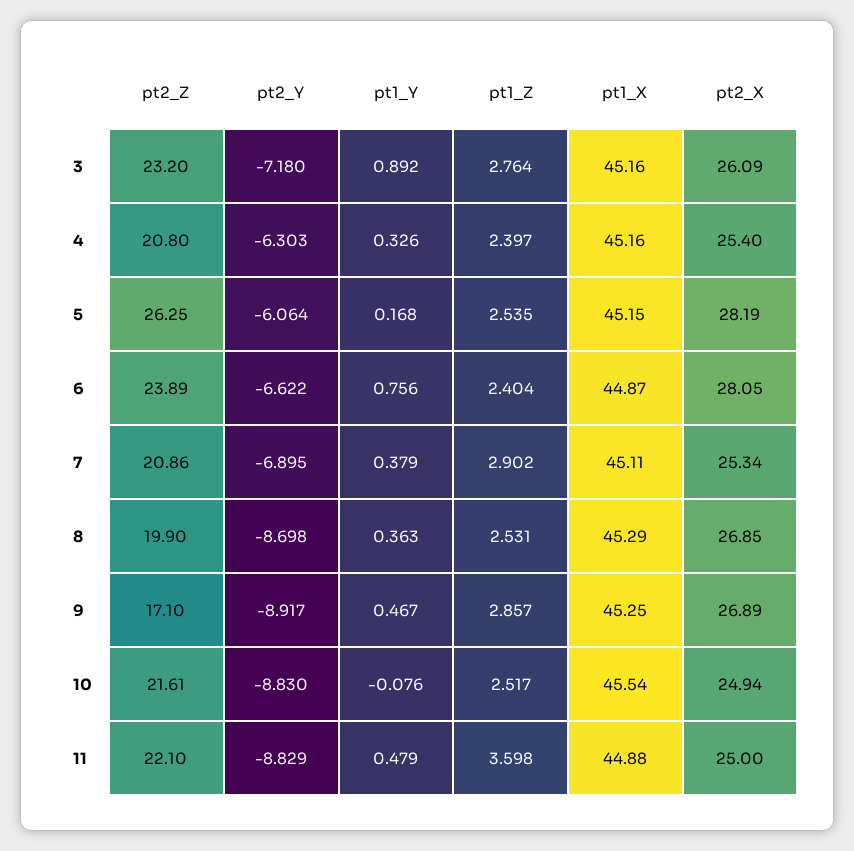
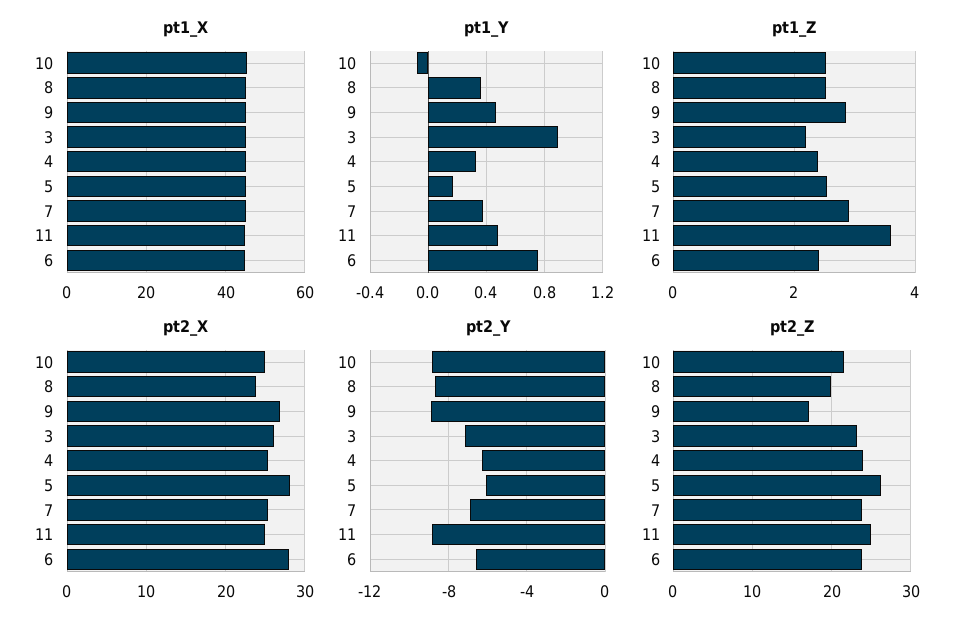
pt1_Z, 3: 2.764 -> 2.2
pt2_Z, 4: 20.8 -> 24
pt2_Z, 7: 20.86 -> 24
pt2_X, 8: 26.85 -> 24
pt2_Z, 11: 22.1 -> 25

